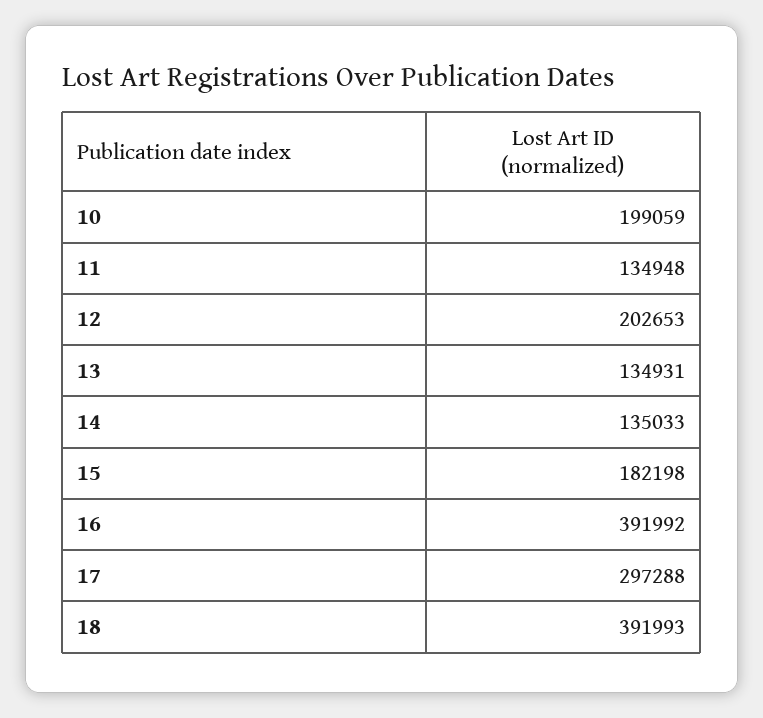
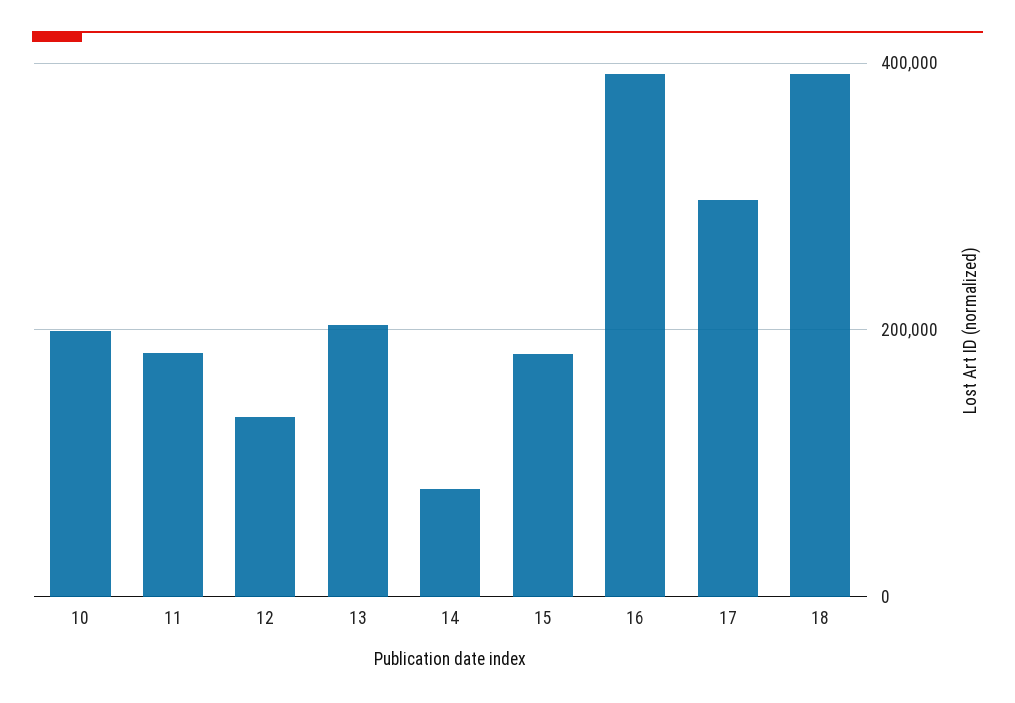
11: 134948 -> 180000
12: 202653 -> 140000
13: 134931 -> 200000
14: 135033 -> 80000

